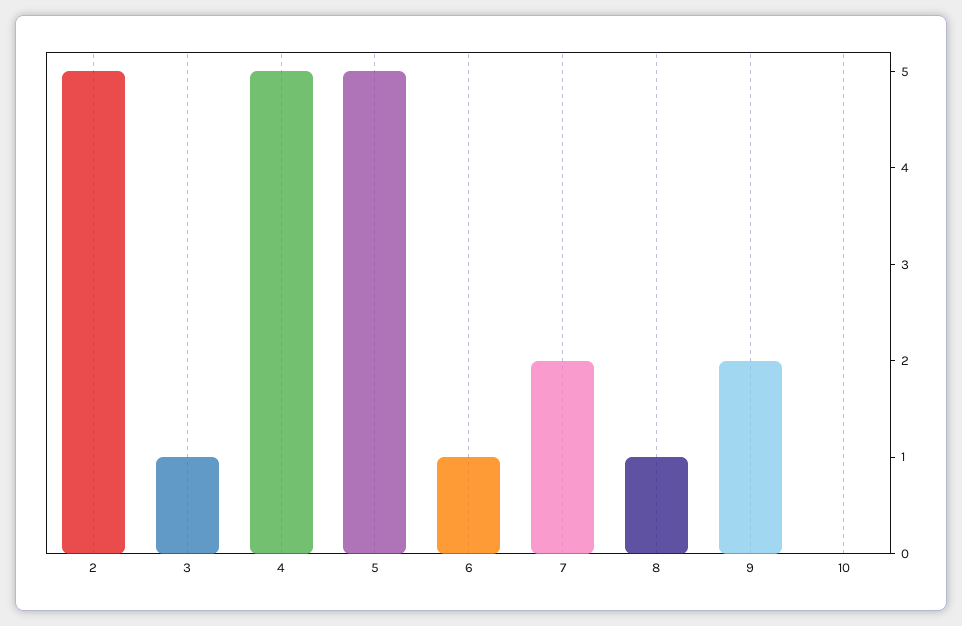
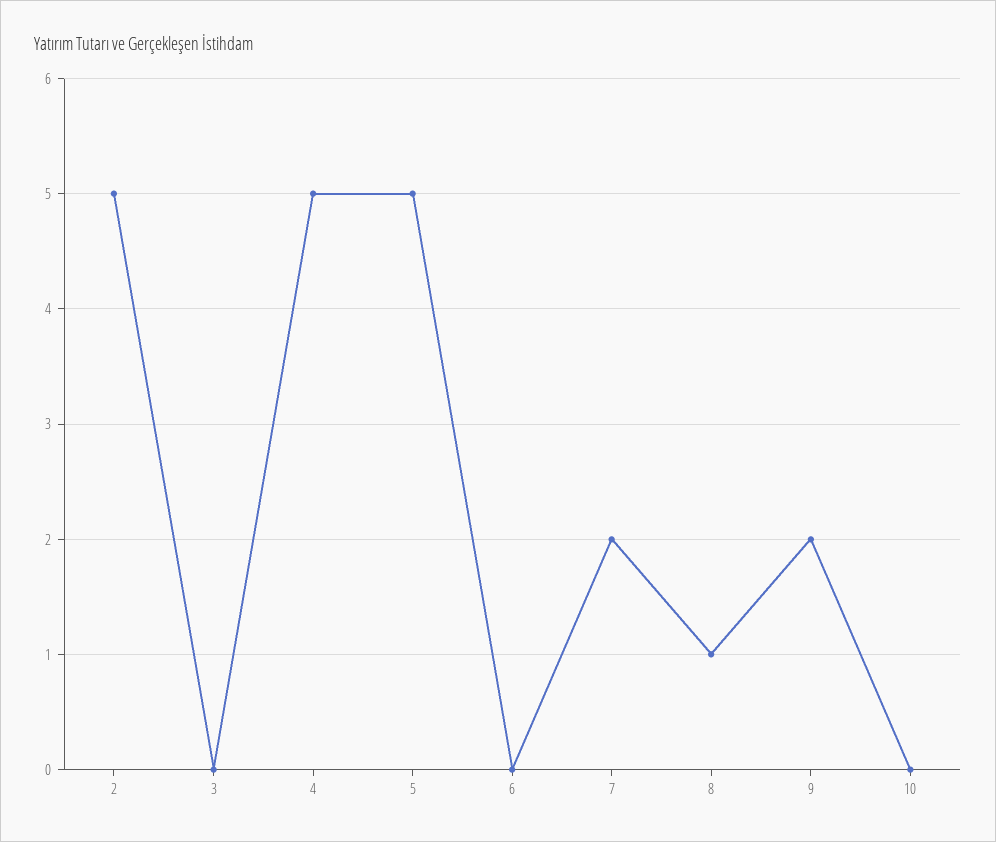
3: 1 -> 0
6: 1 -> 0

